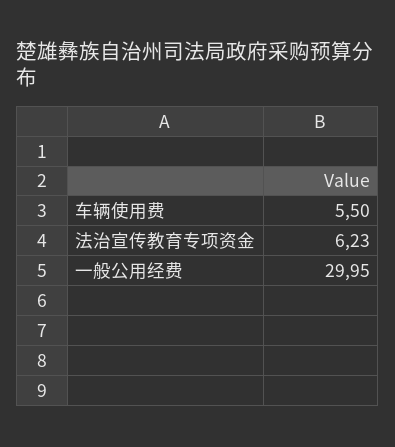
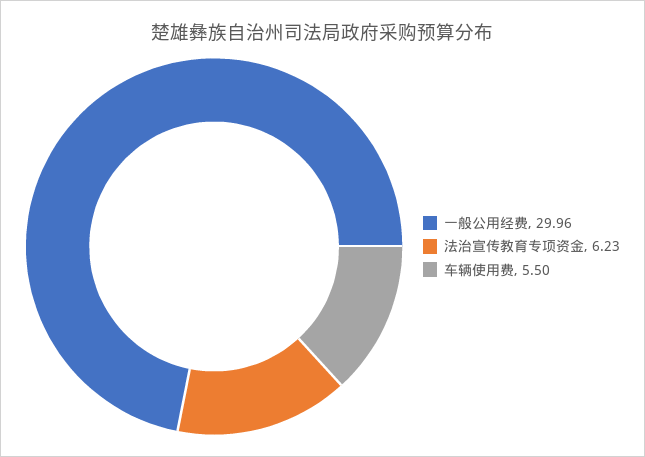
一般公用经费: 29.95 -> 29.96

